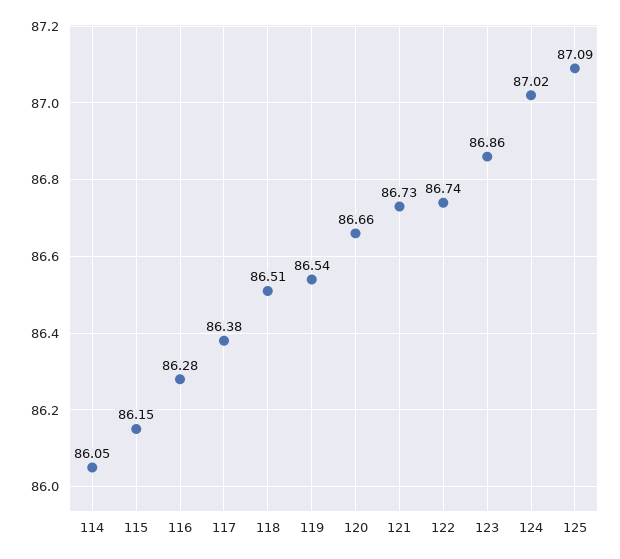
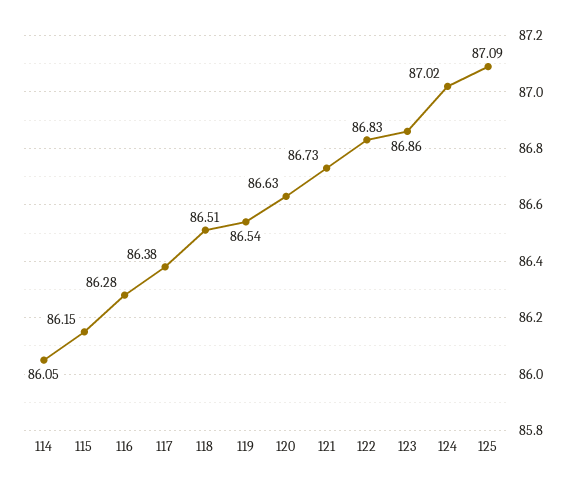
120: 86.66 -> 86.63
122: 86.74 -> 86.83

